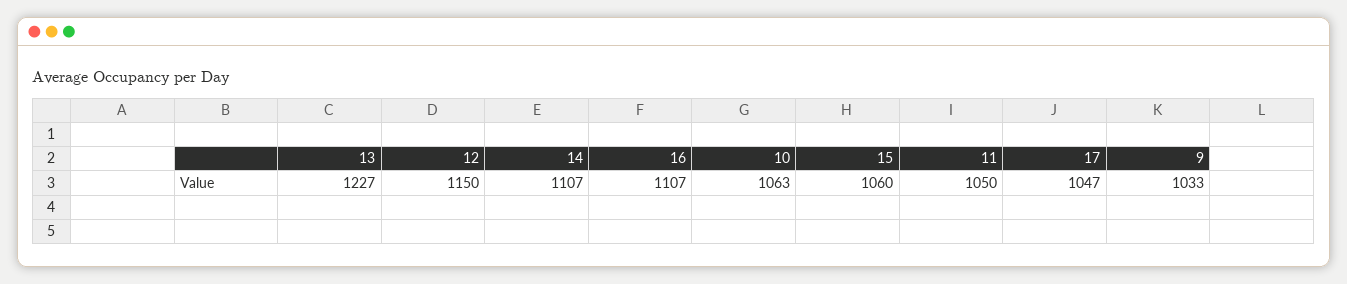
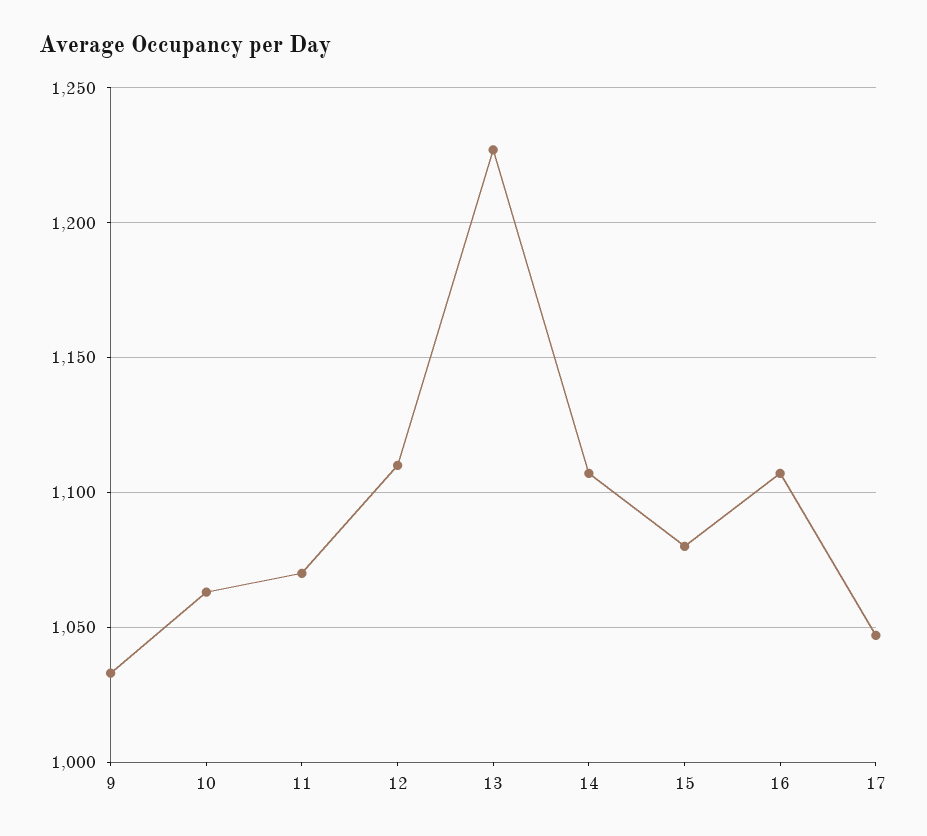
12: 1150 -> 1110
15: 1060 -> 1080
11: 1050 -> 1070

